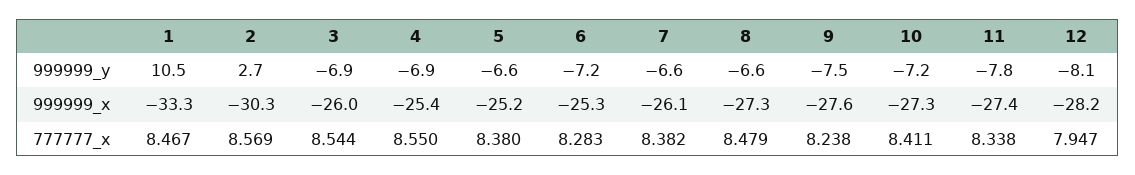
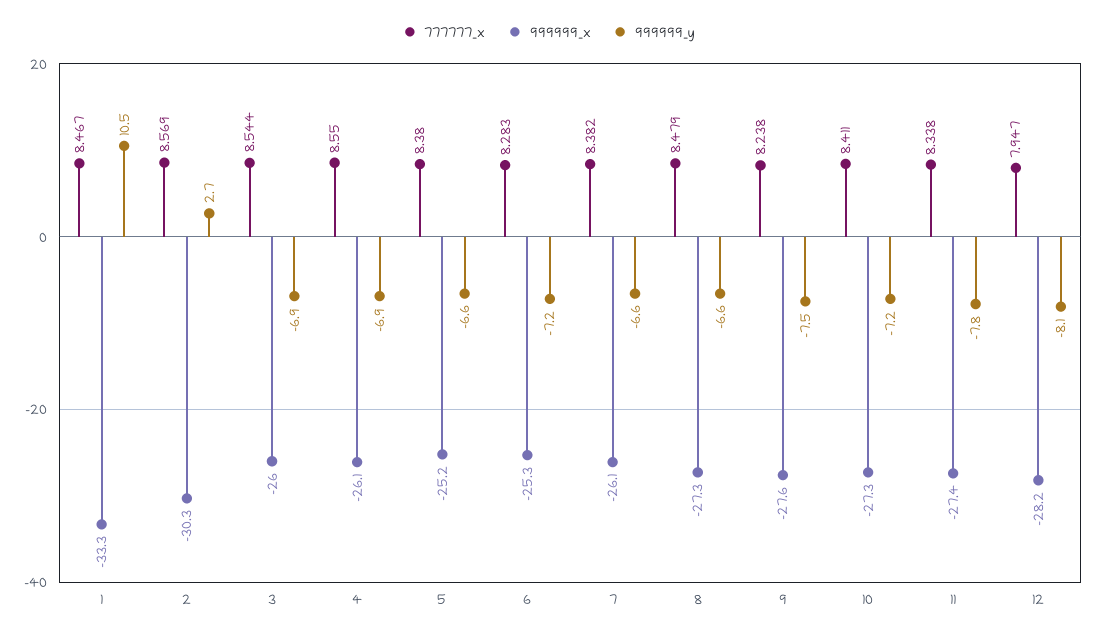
999999_x, 4: -25.4 -> -26.1

